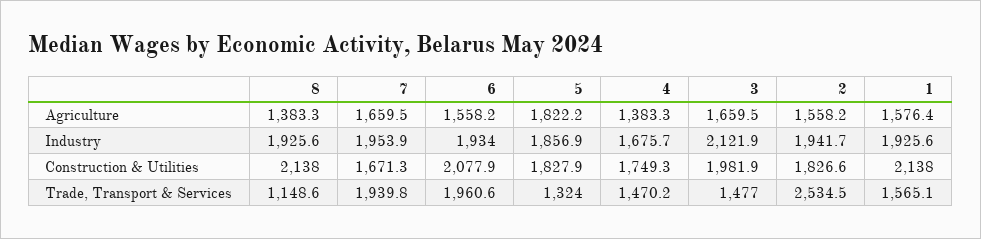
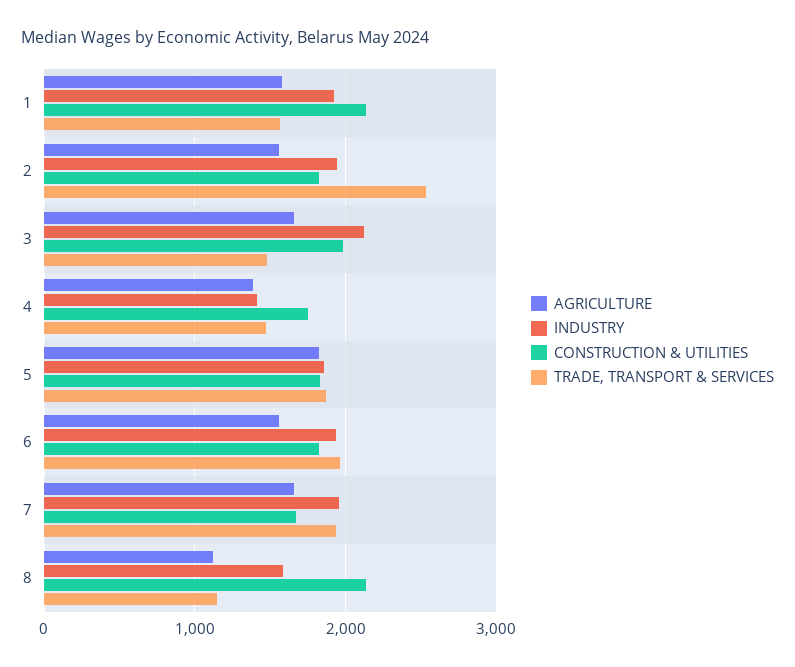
Agriculture, 8: 1383.3 -> 1100
Industry, 8: 1925.6 -> 1600
Industry, 4: 1675.7 -> 1400
Construction & Utilities, 6: 2077.9 -> 1800
Trade, Transport & Services, 5: 1324 -> 1900

